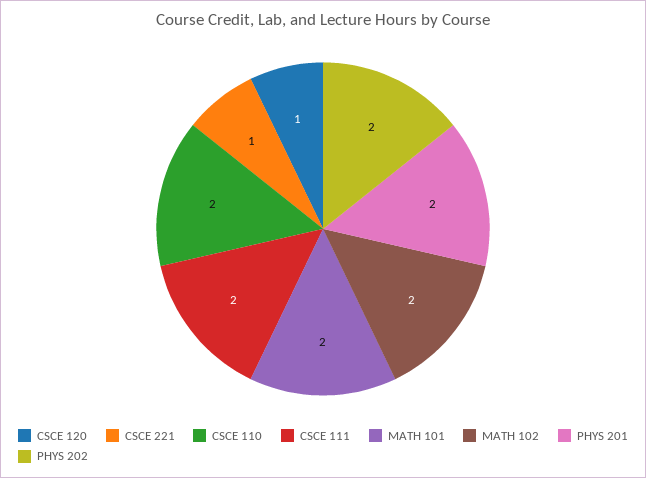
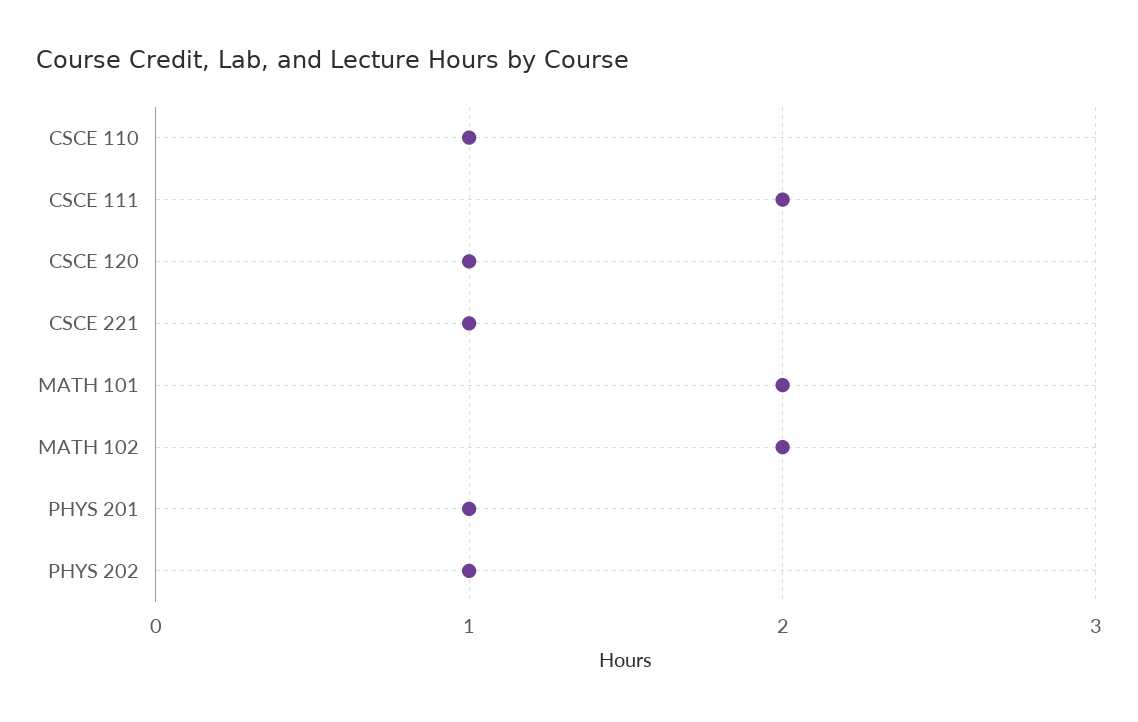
CSCE 110: 2 -> 1
PHYS 201: 2 -> 1
PHYS 202: 2 -> 1

